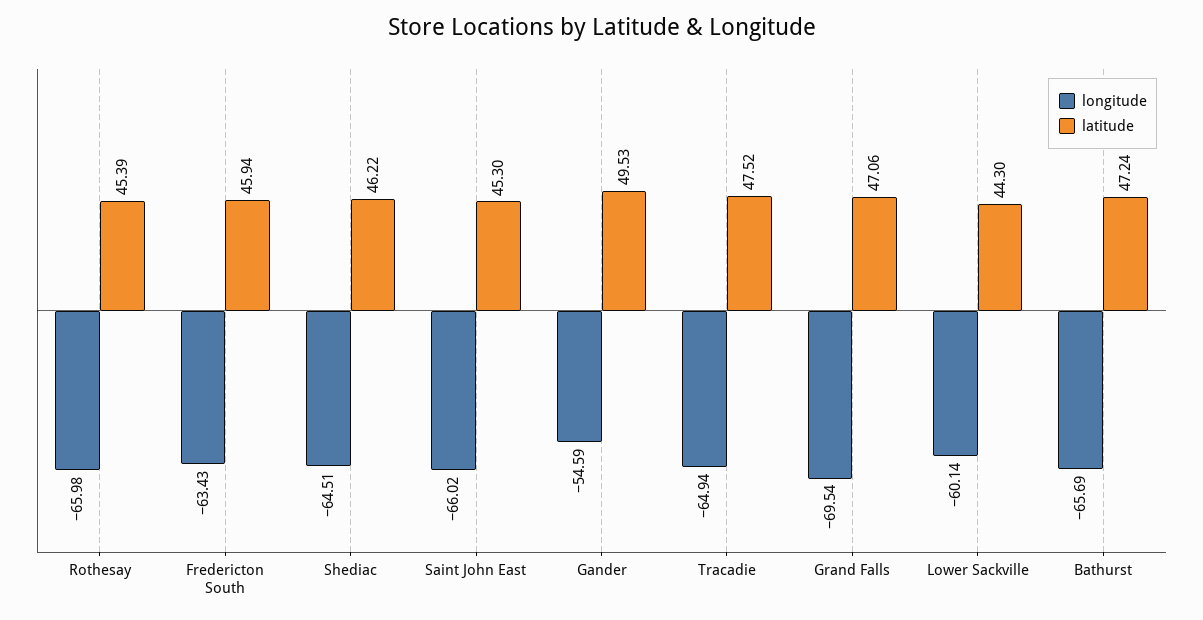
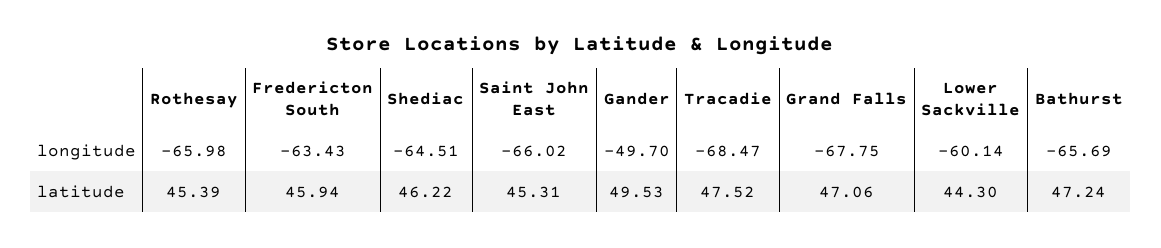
latitude, Saint John East: 45.3 -> 45.31
longitude, Gander: -54.59 -> -49.7
longitude, Tracadie: -64.94 -> -68.47
longitude, Grand Falls: -69.54 -> -67.75

